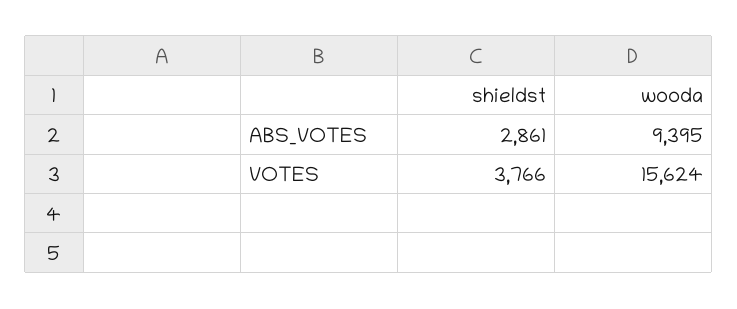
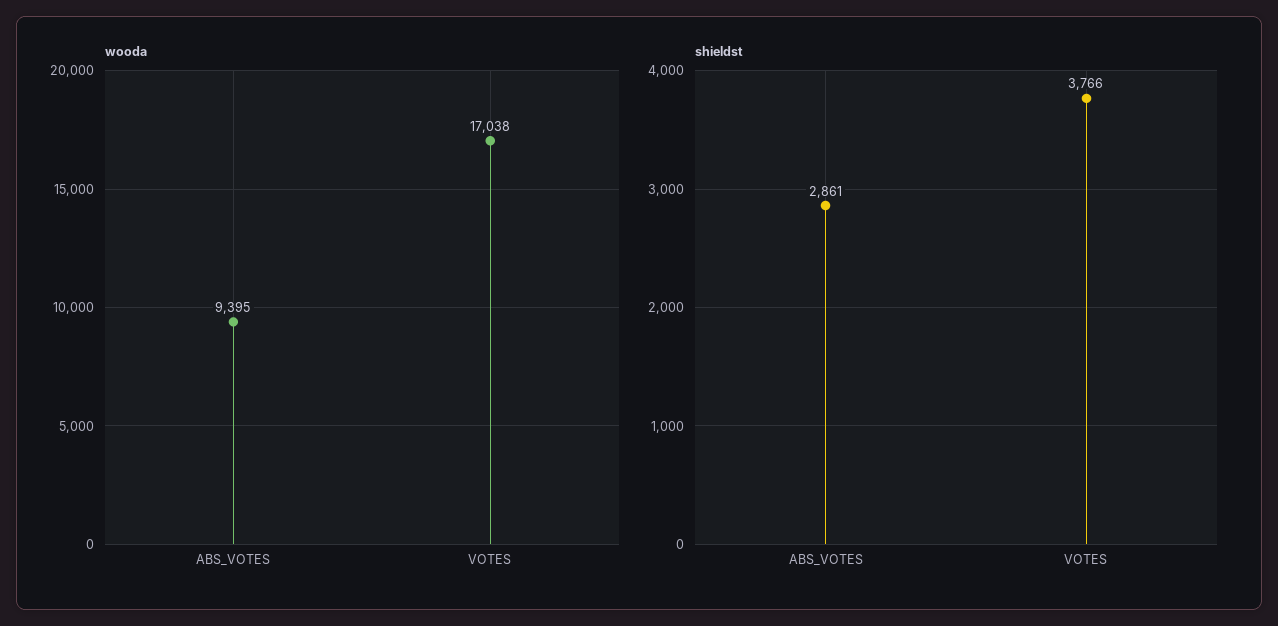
wooda, VOTES: 15624 -> 17038

